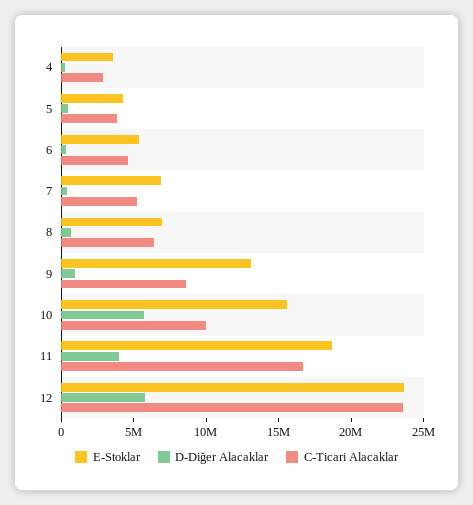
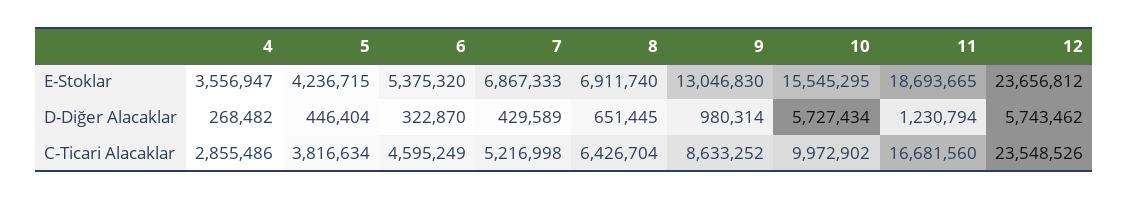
D-Diğer Alacaklar, 11: 4000000 -> 1230794

